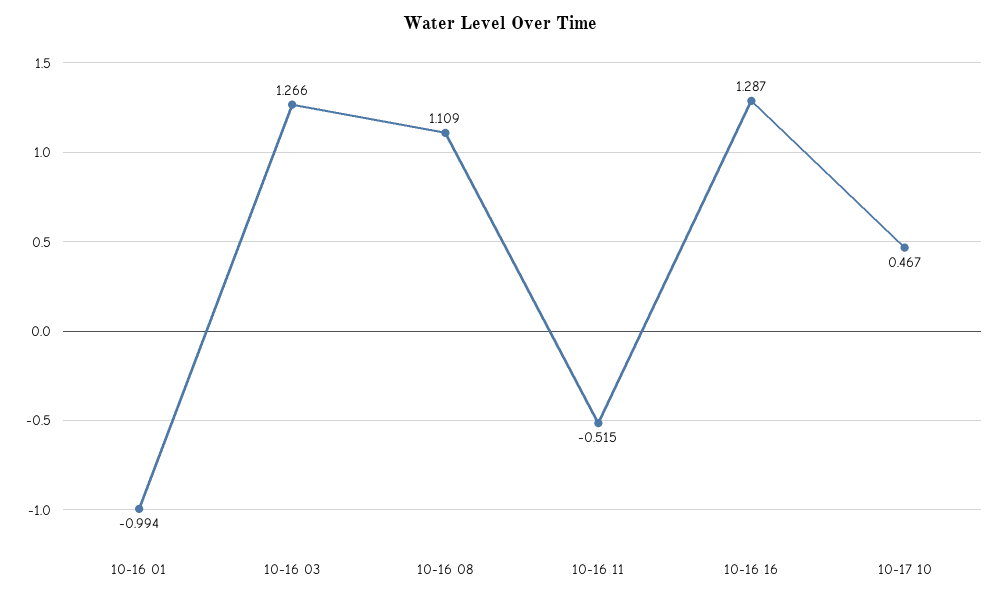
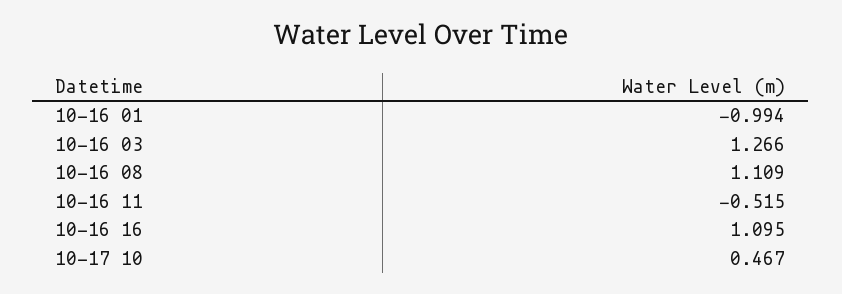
10-16 16: 1.287 -> 1.095

